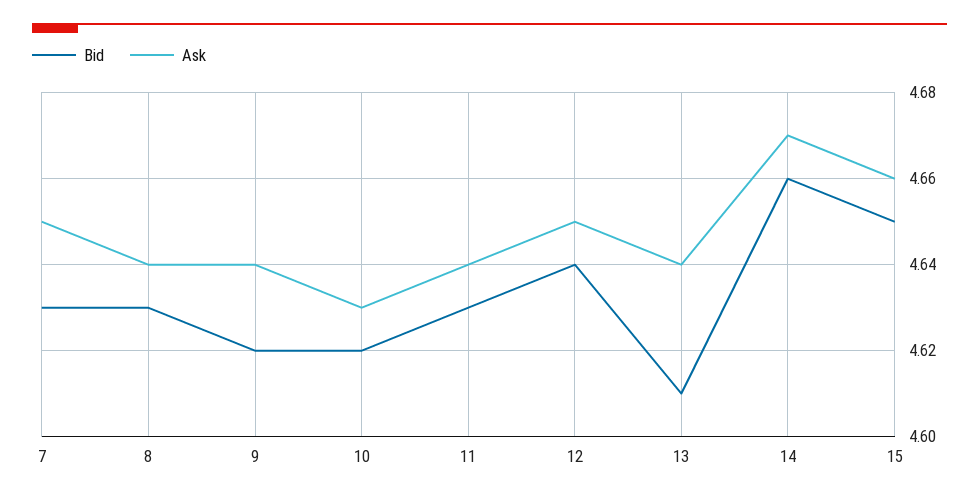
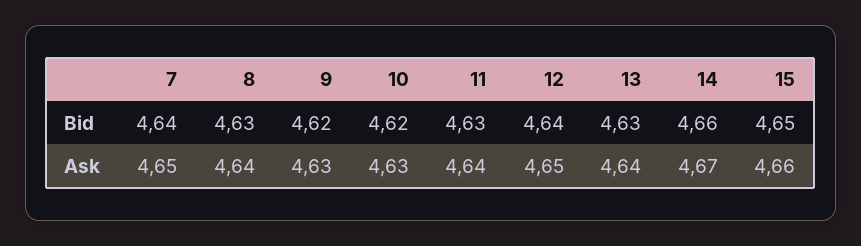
Bid, 7: 4.63 -> 4.64
Ask, 9: 4.64 -> 4.63
Bid, 13: 4.61 -> 4.63

